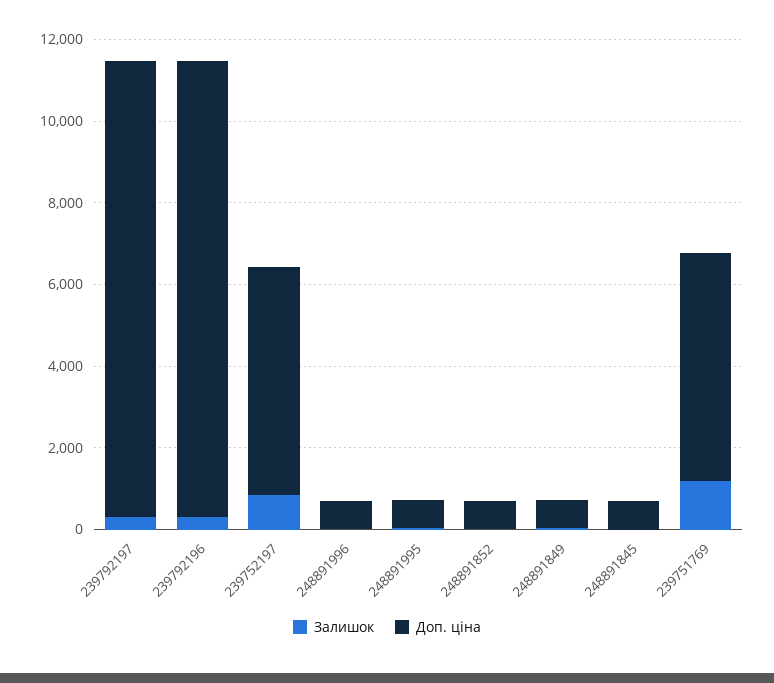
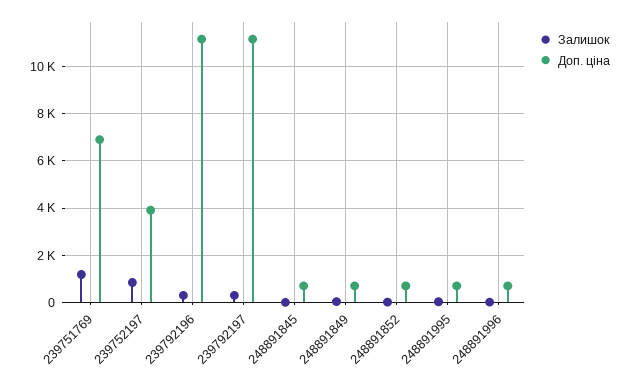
Доп. ціна, 239752197: 5500 -> 4000
Доп. ціна, 239751769: 5500 -> 7000

